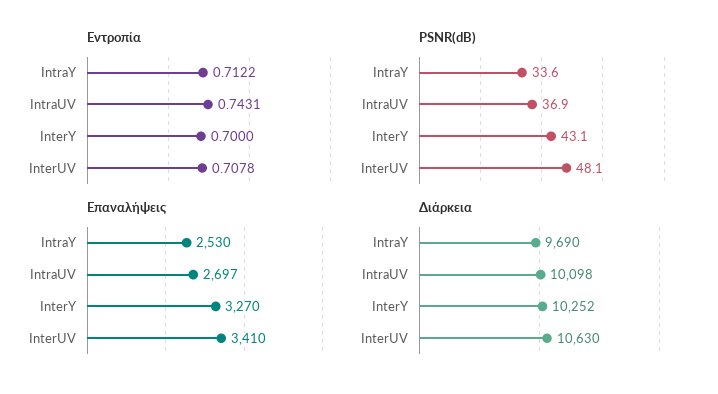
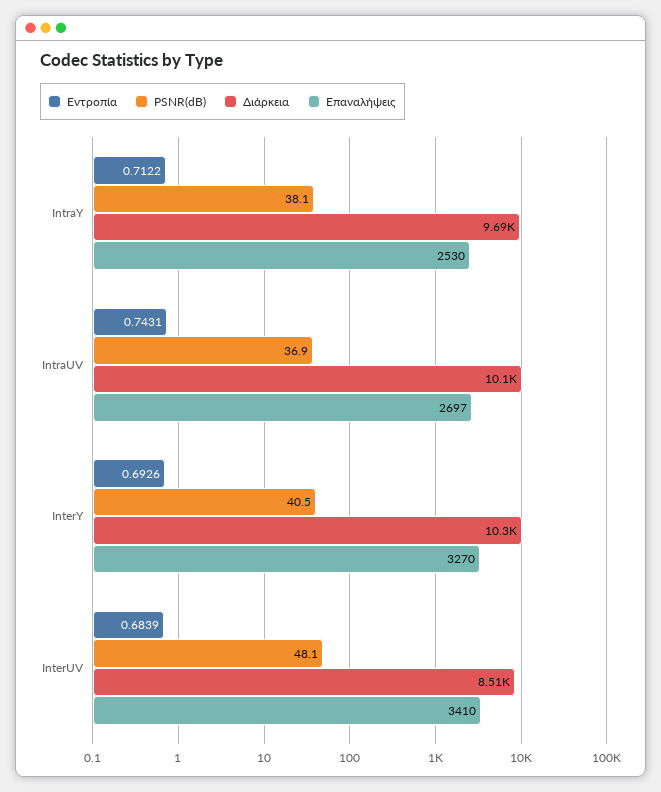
Εντροπία, InterY: 0.7 -> 0.6926
Εντροπία, InterUV: 0.7078 -> 0.6839
PSNR(dB), IntraY: 33.6 -> 38.1
PSNR(dB), InterY: 43.1 -> 40.5
Διάρκεια, InterUV: 10630 -> 8510

